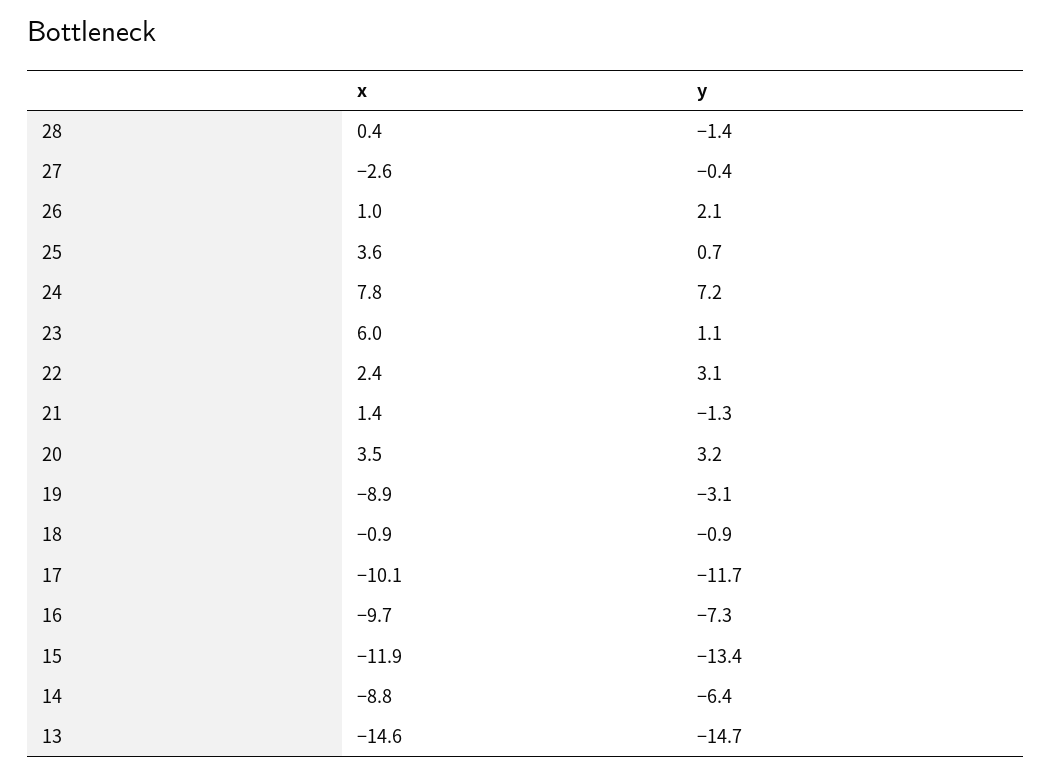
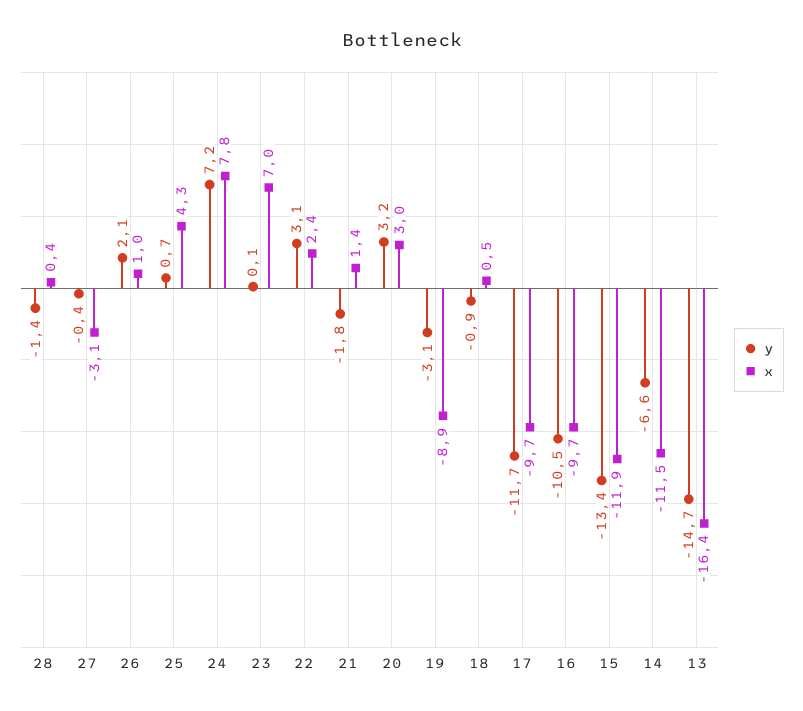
x, 27: -2.6 -> -3.1
x, 25: 3.6 -> 4.3
x, 23: 6 -> 7
y, 23: 1.1 -> 0.1
y, 21: -1.3 -> -1.8
x, 20: 3.5 -> 3
x, 18: -0.9 -> 0.5
x, 17: -10.1 -> -9.7
y, 16: -7.3 -> -10.5
x, 14: -8.8 -> -11.5
y, 14: -6.4 -> -6.6
x, 13: -14.6 -> -16.4

